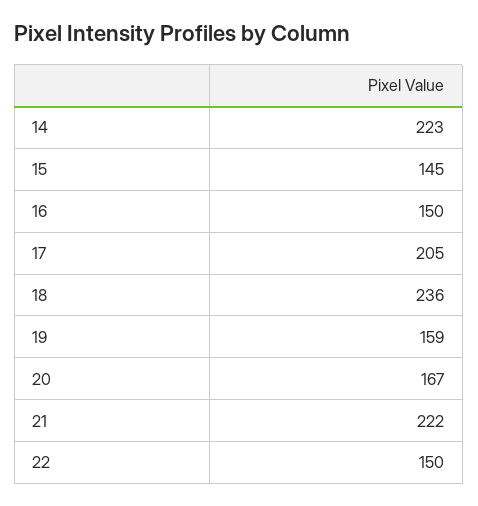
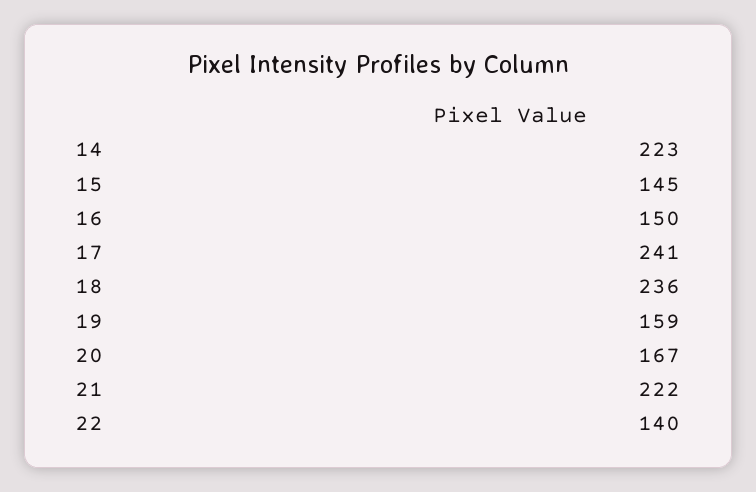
17: 205 -> 241
22: 150 -> 140

